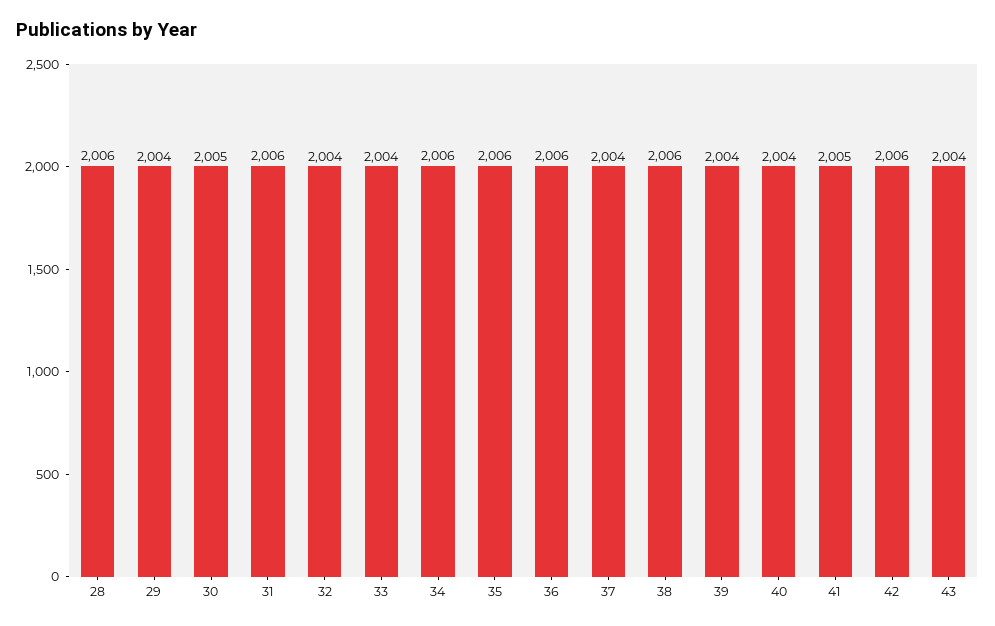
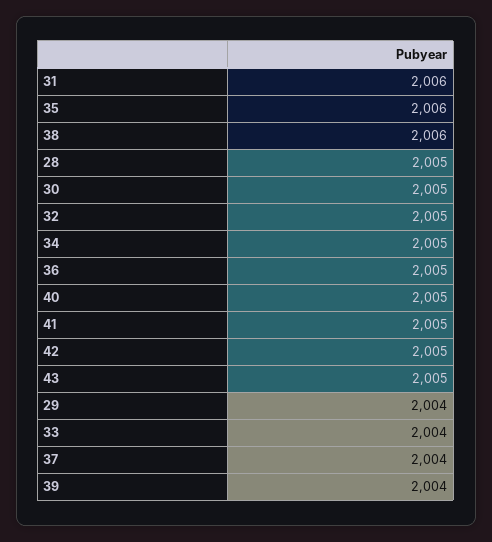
28: 2006 -> 2005
32: 2004 -> 2005
34: 2006 -> 2005
36: 2006 -> 2005
40: 2004 -> 2005
42: 2006 -> 2005
43: 2004 -> 2005

